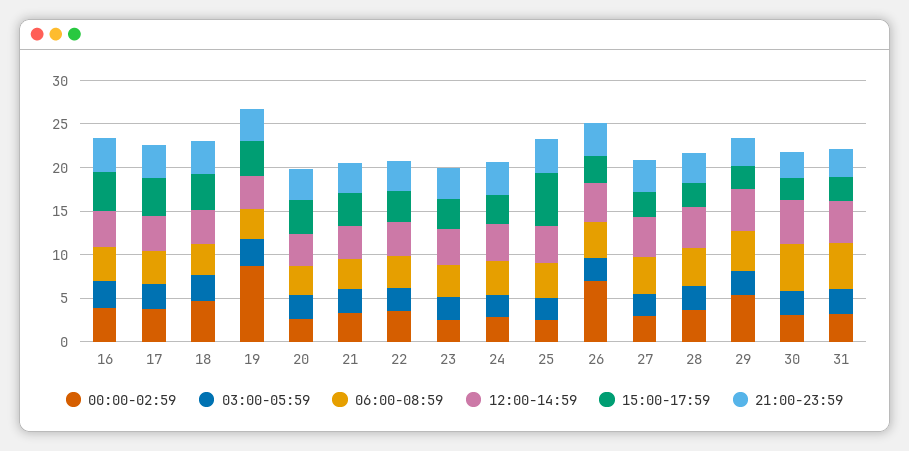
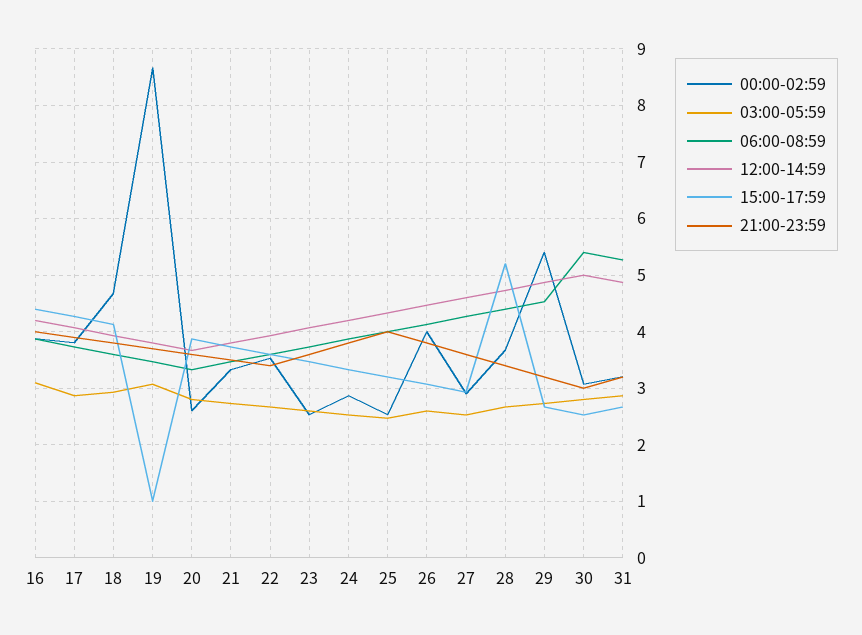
15:00-17:59, 19: 4 -> 1
15:00-17:59, 25: 6 -> 3.2
00:00-02:59, 26: 7 -> 4
15:00-17:59, 28: 3 -> 5.2

